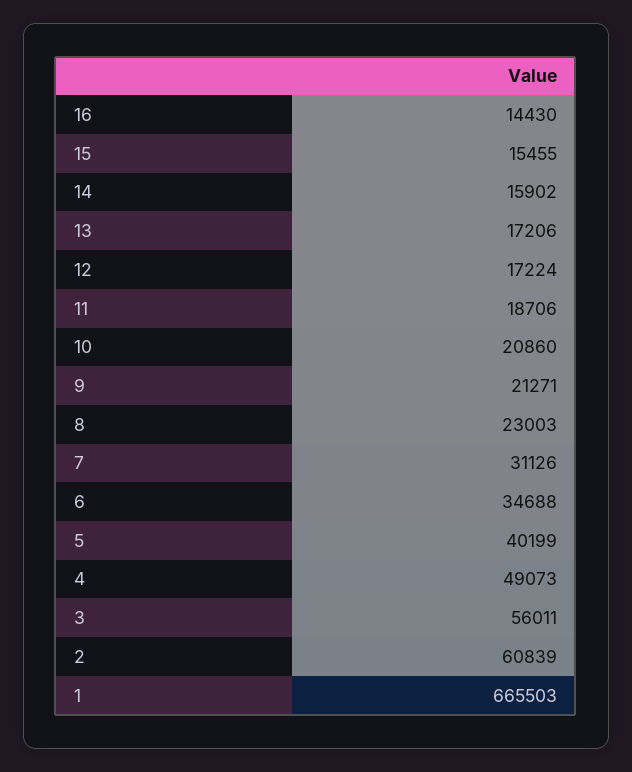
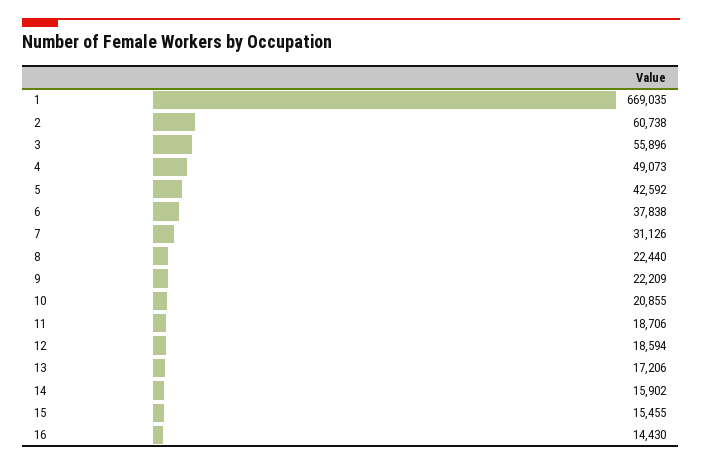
12: 17224 -> 18594
10: 20860 -> 20855
9: 21271 -> 22209
8: 23003 -> 22440
6: 34688 -> 37838
5: 40199 -> 42592
3: 56011 -> 55896
2: 60839 -> 60738
1: 665503 -> 669035

